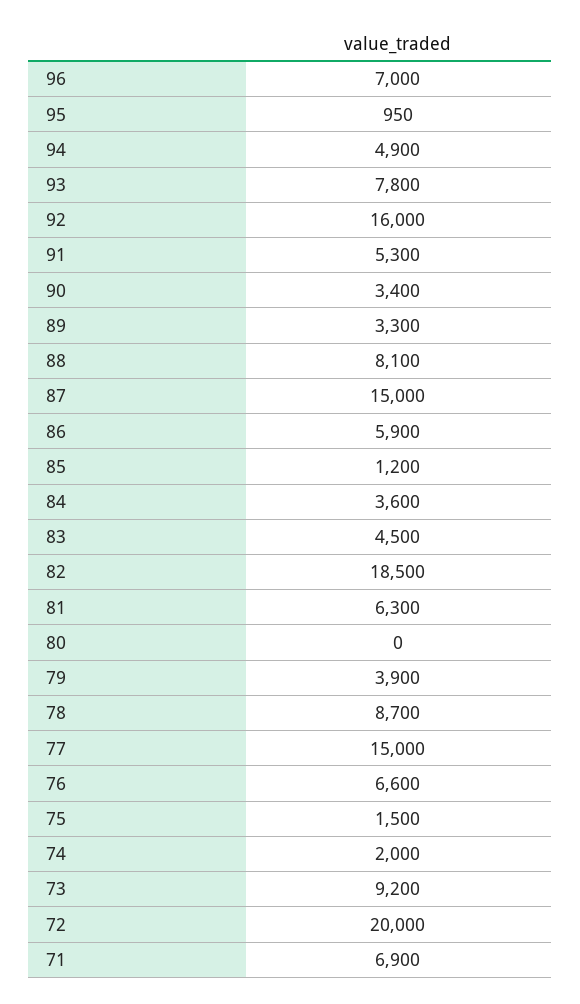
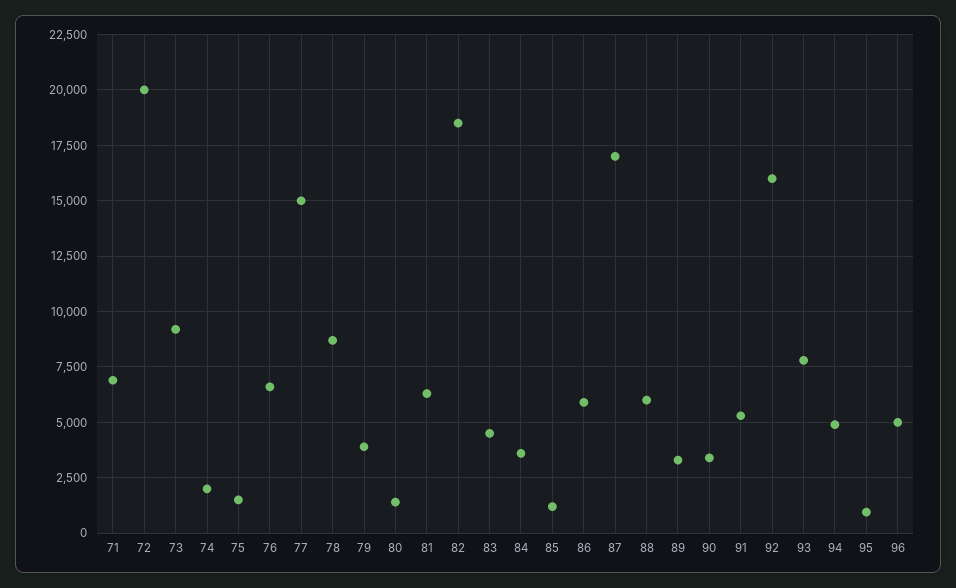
96: 7000 -> 5000
88: 8100 -> 6000
87: 15000 -> 17000
80: 0 -> 1500

